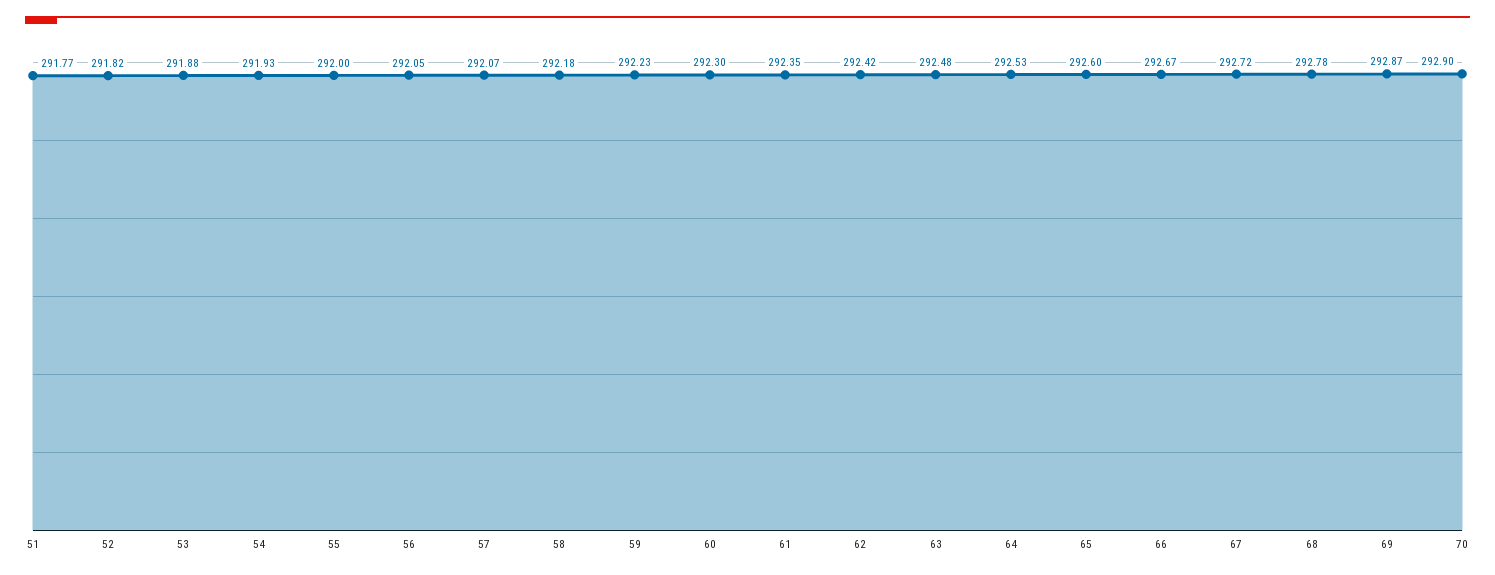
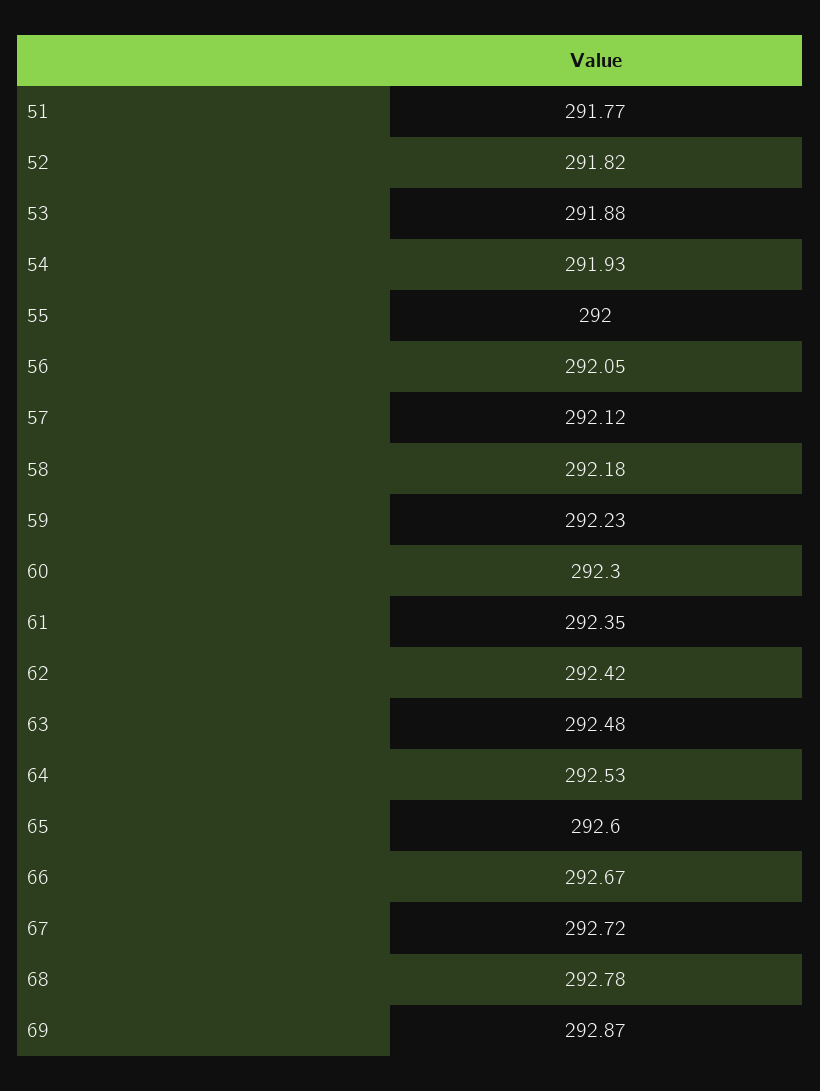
57: 292.07 -> 292.12
70: 292.9 -> none

